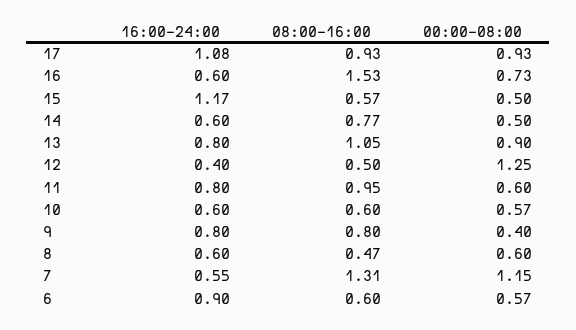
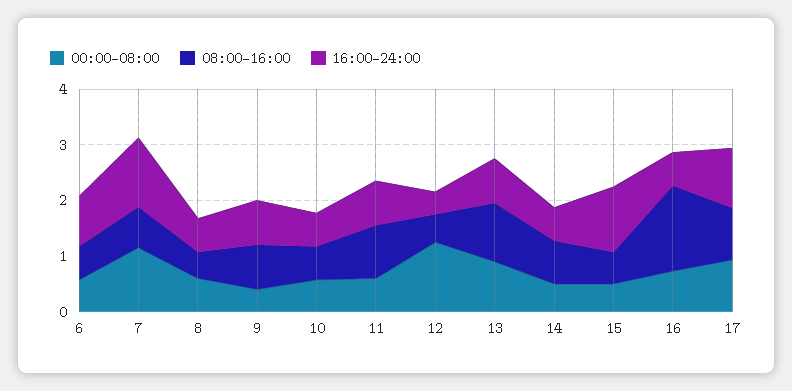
16:00-24:00, 7: 0.55 -> 1.2
08:00-16:00, 7: 1.31 -> 0.8

